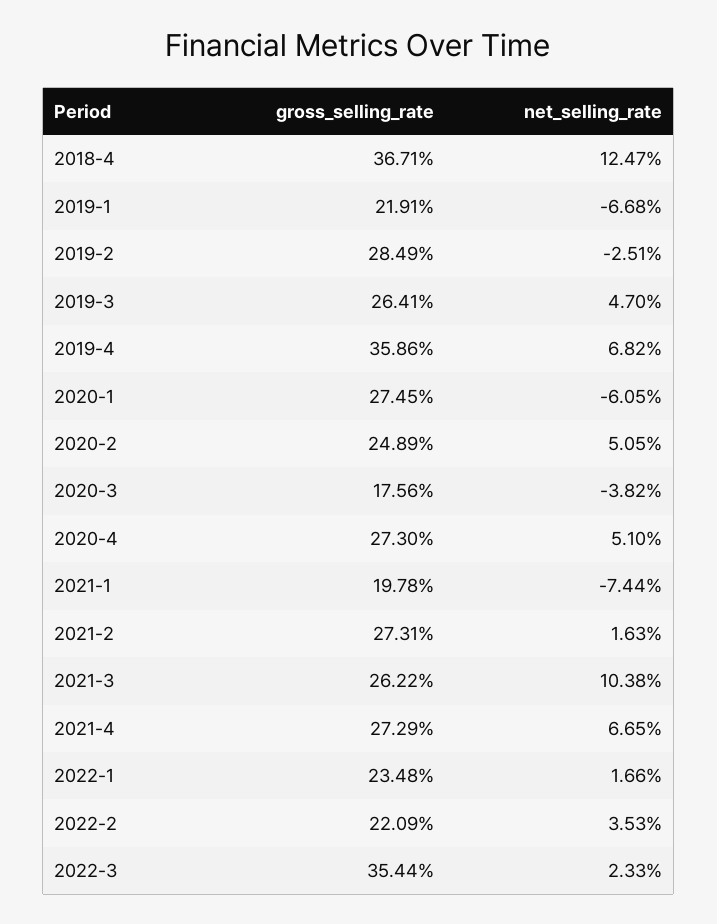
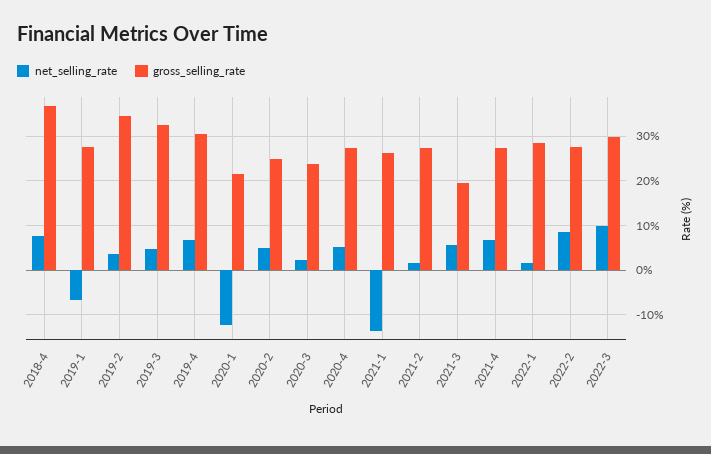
net_selling_rate, 2018-4: 12.47 -> 8
gross_selling_rate, 2019-1: 21.91 -> 28
gross_selling_rate, 2019-2: 28.49 -> 34
net_selling_rate, 2019-2: -2.51 -> 4
gross_selling_rate, 2019-3: 26.41 -> 32
gross_selling_rate, 2019-4: 35.86 -> 30
gross_selling_rate, 2020-1: 27.45 -> 22
net_selling_rate, 2020-1: -6.05 -> -12
gross_selling_rate, 2020-3: 17.56 -> 24
net_selling_rate, 2020-3: -3.82 -> 2
gross_selling_rate, 2021-1: 19.78 -> 26
net_selling_rate, 2021-1: -7.44 -> -14
gross_selling_rate, 2021-3: 26.22 -> 20
net_selling_rate, 2021-3: 10.38 -> 6
gross_selling_rate, 2022-1: 23.48 -> 28
gross_selling_rate, 2022-2: 22.09 -> 28
net_selling_rate, 2022-2: 3.53 -> 8
gross_selling_rate, 2022-3: 35.44 -> 30
net_selling_rate, 2022-3: 2.33 -> 10

